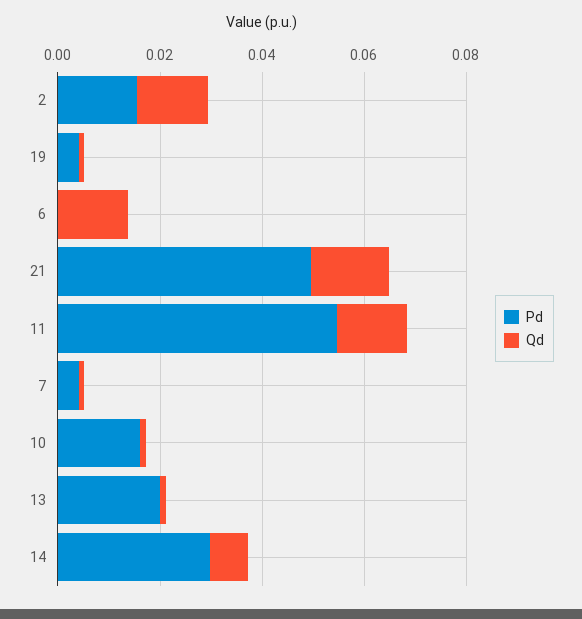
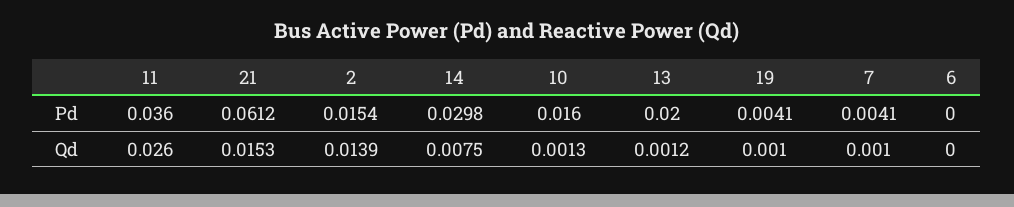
Qd, 6: 0.015 -> 0
Pd, 21: 0.05 -> 0.0612
Pd, 11: 0.055 -> 0.036
Qd, 11: 0.015 -> 0.026

